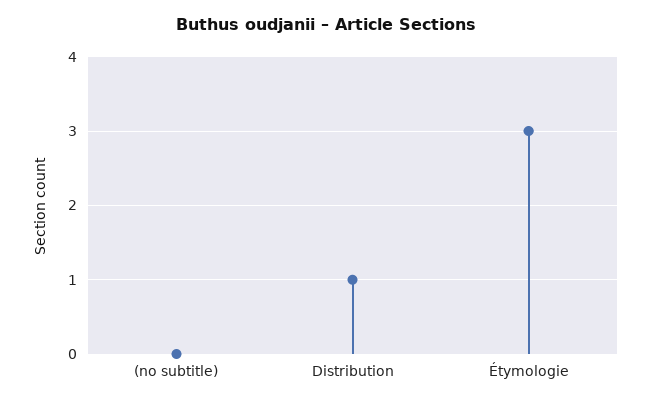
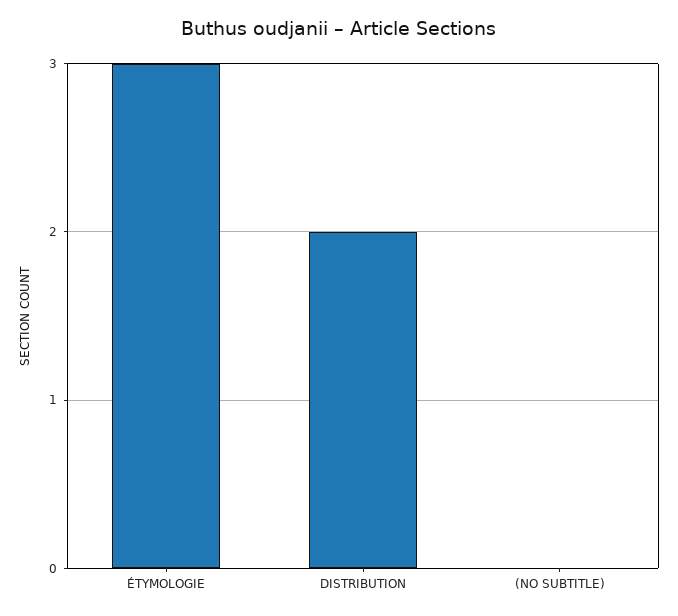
Distribution: 1 -> 2

